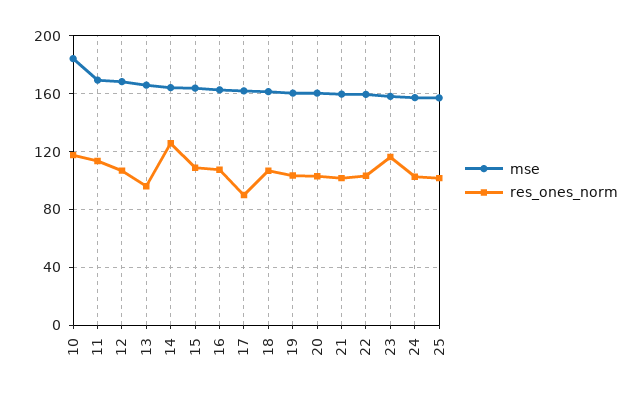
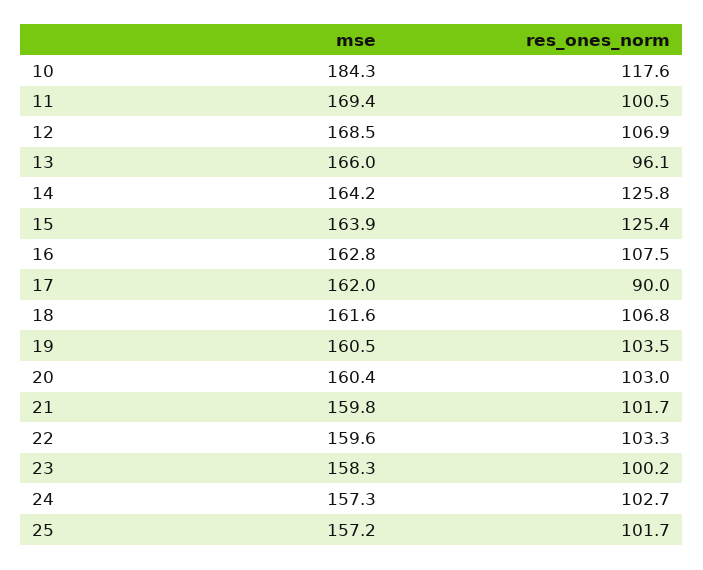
res_ones_norm, 11: 115 -> 100.5
res_ones_norm, 15: 110 -> 125.4
res_ones_norm, 23: 115 -> 100.2

